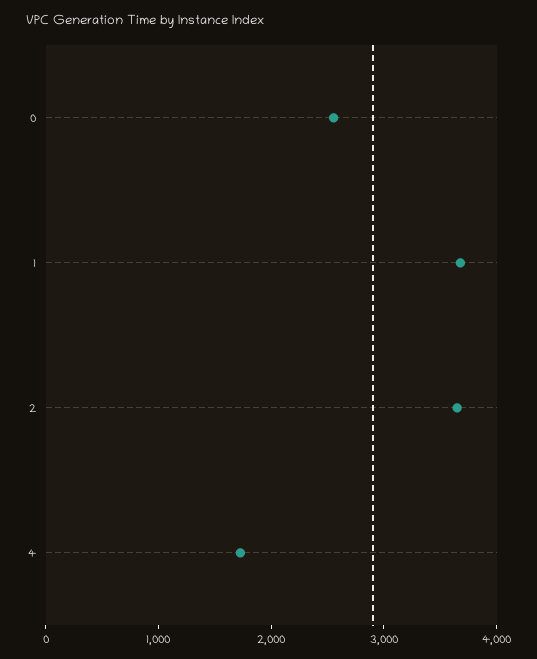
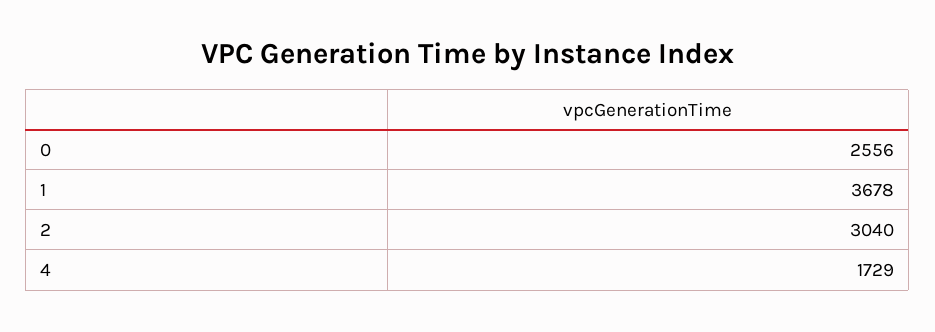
2: 3600 -> 3040

